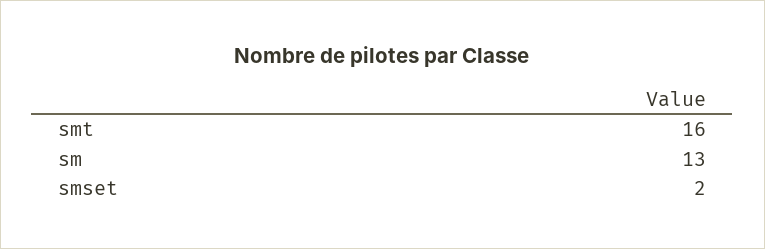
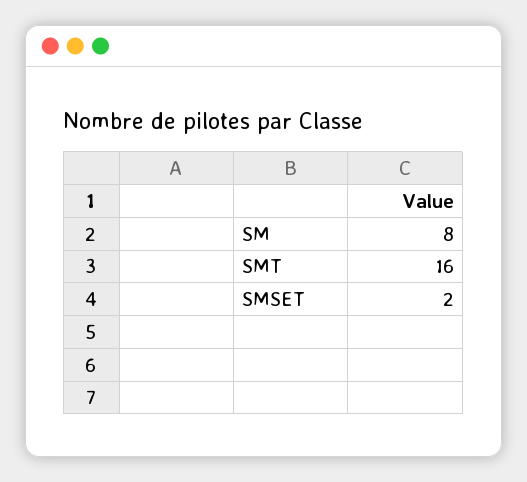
sm: 13 -> 8

